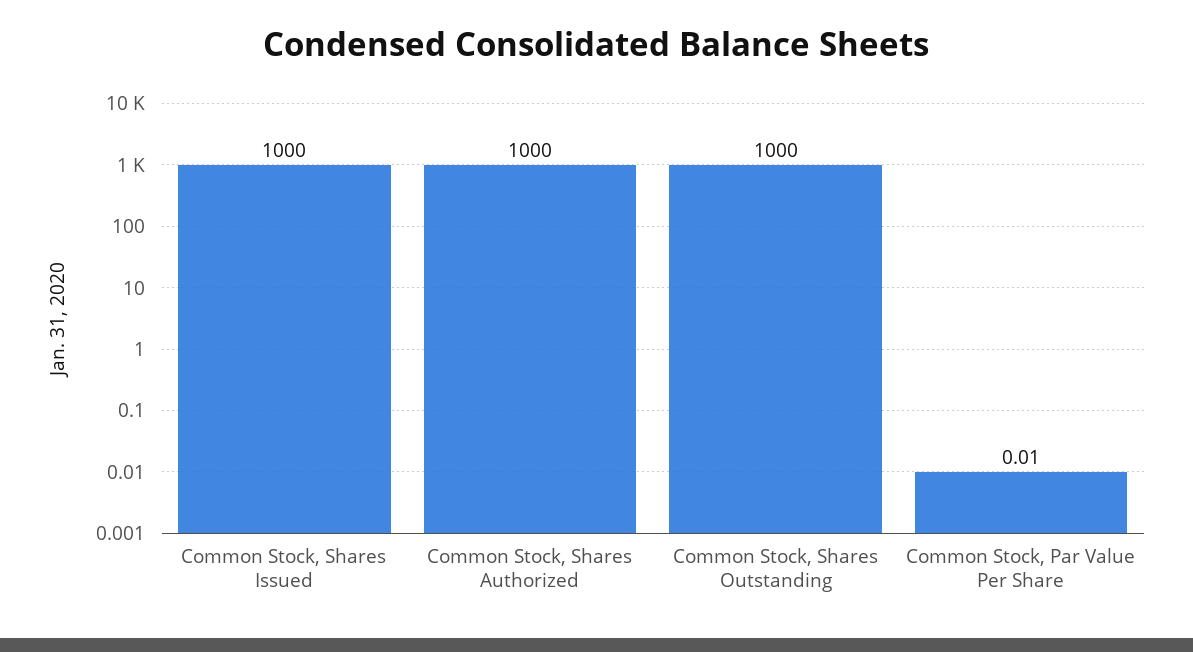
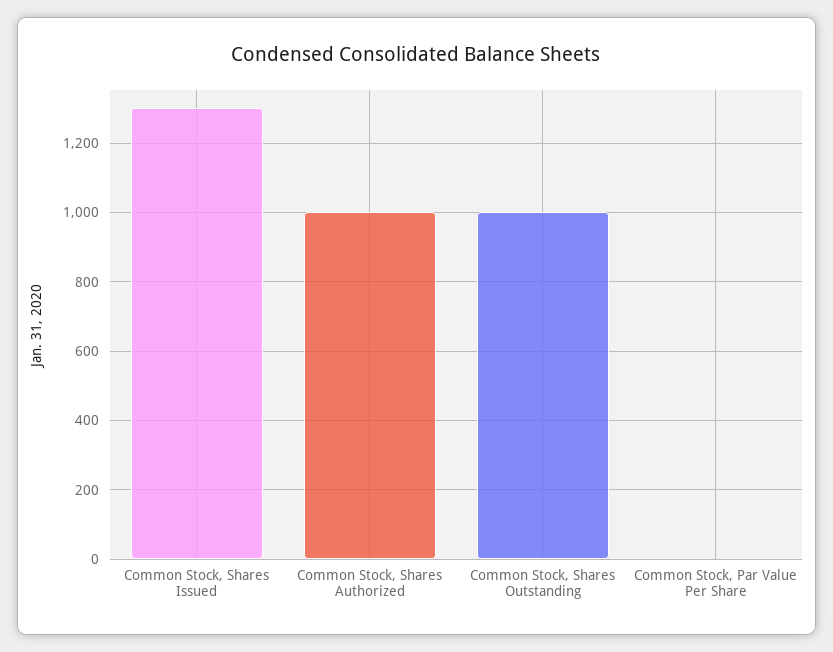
Common Stock, Shares Issued: 1000 -> 1300

